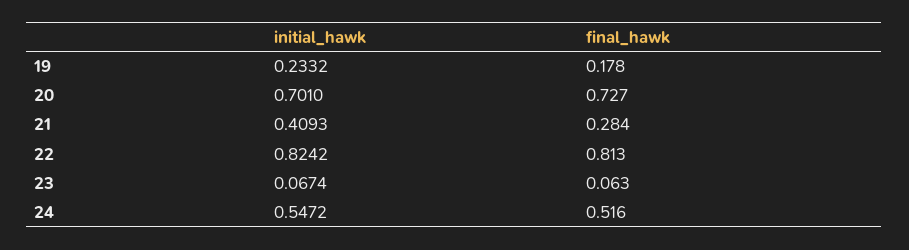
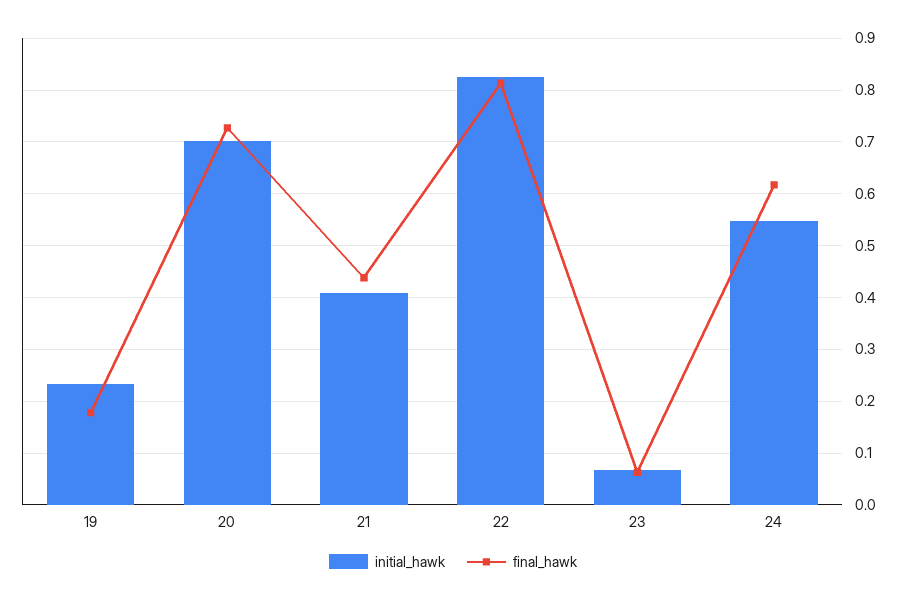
final_hawk, 21: 0.284 -> 0.44
final_hawk, 24: 0.516 -> 0.62

